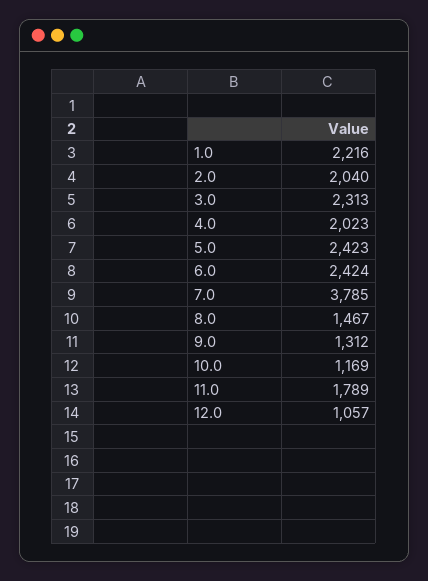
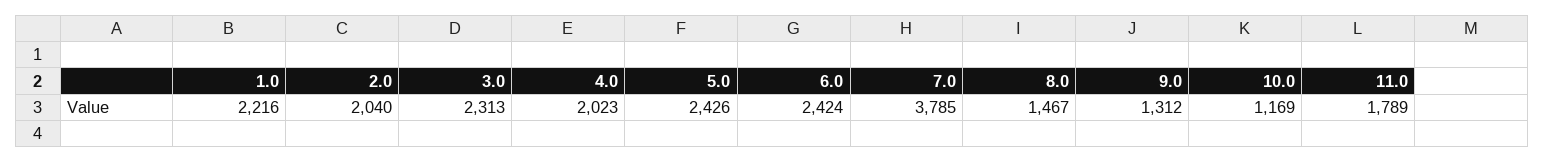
5.0: 2423 -> 2426
12.0: 1057 -> none

